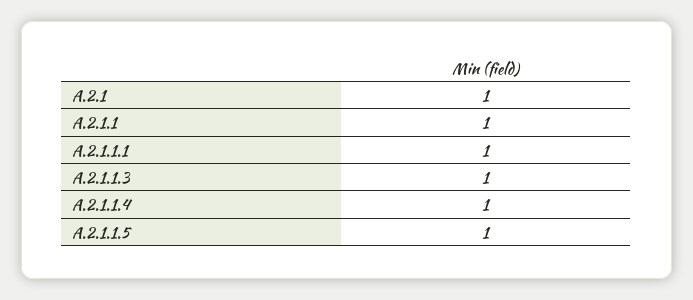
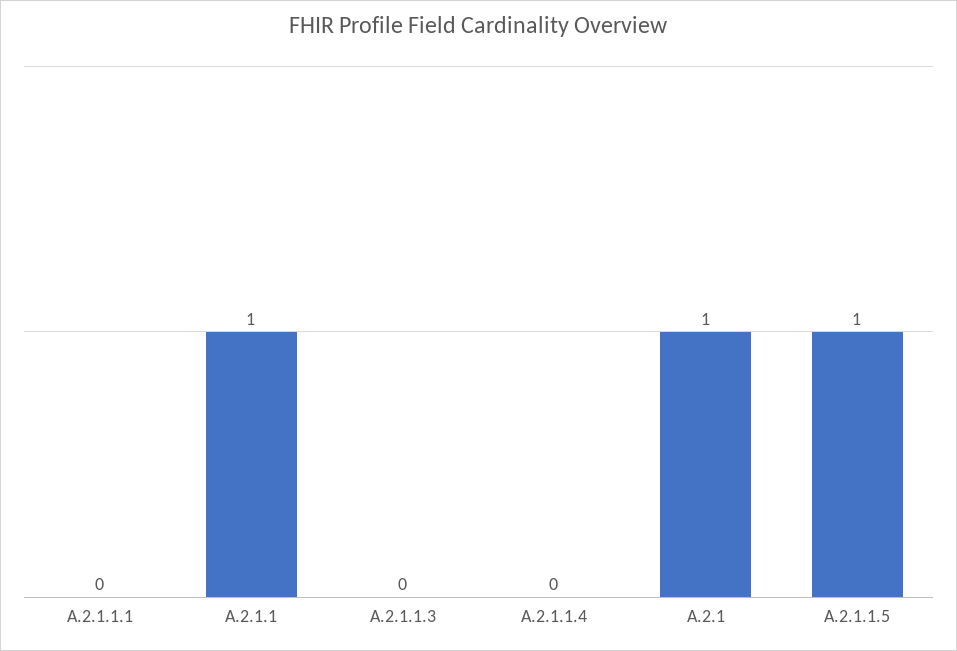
A.2.1.1.1: 1 -> 0
A.2.1.1.3: 1 -> 0
A.2.1.1.4: 1 -> 0

